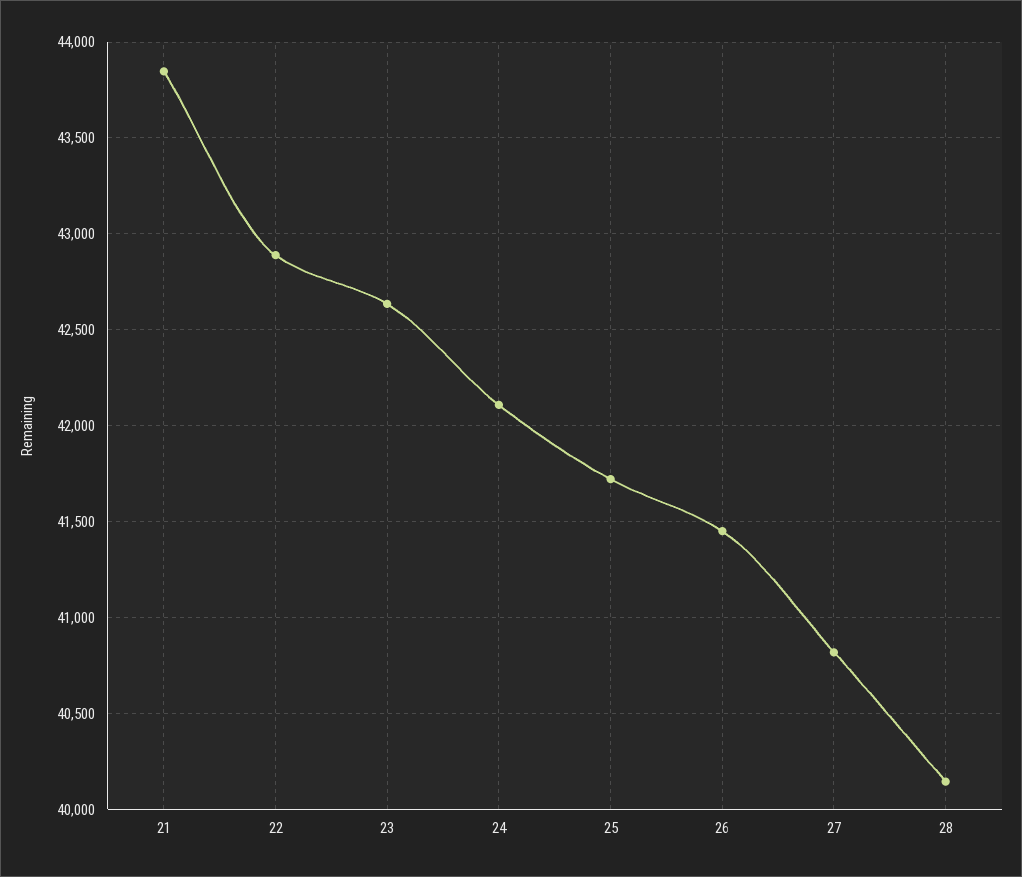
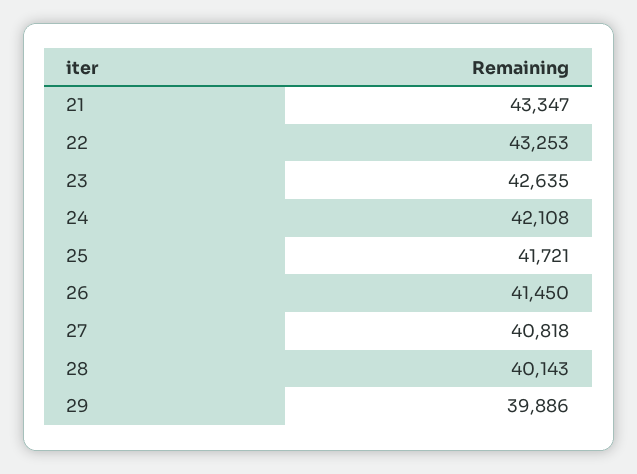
21: 43850 -> 43347
22: 42900 -> 43253
29: none -> 39886

